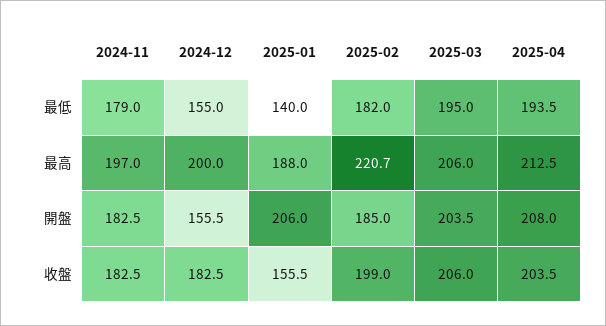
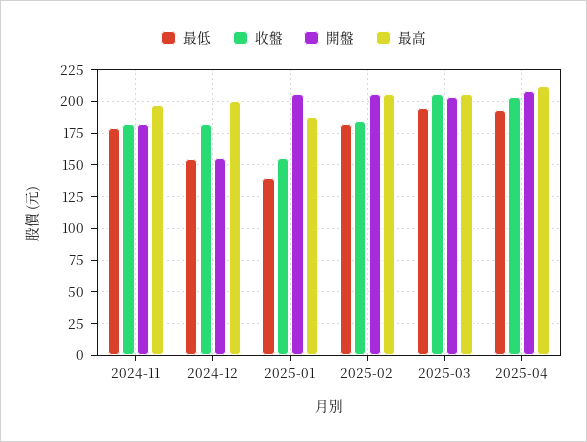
最高, 2025-02: 220.7 -> 205
開盤, 2025-02: 185 -> 205
收盤, 2025-02: 199 -> 185

